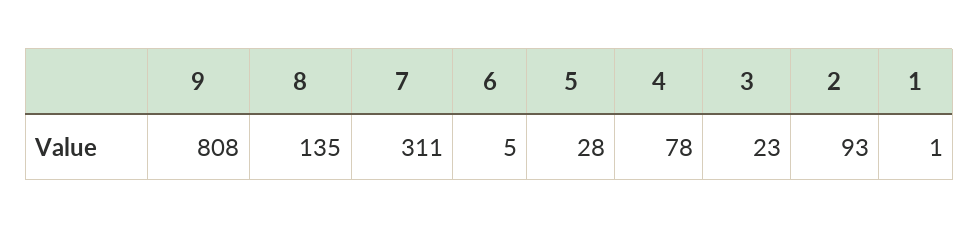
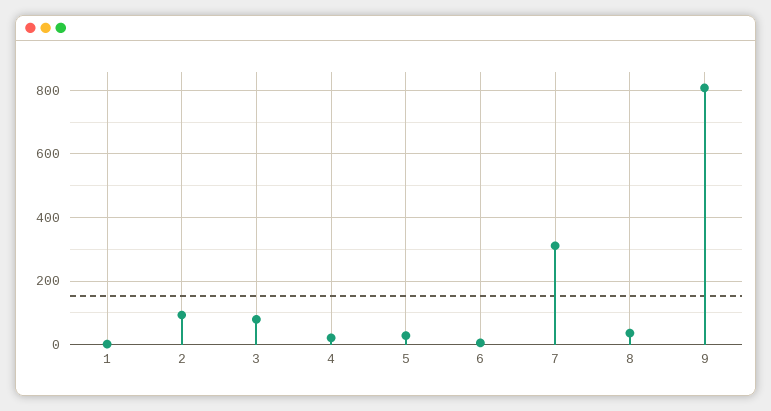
8: 135 -> 40
4: 78 -> 20
3: 23 -> 80

